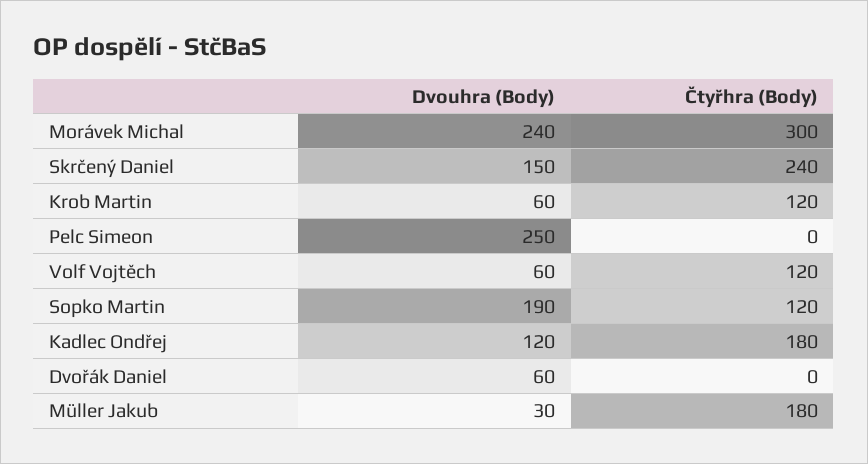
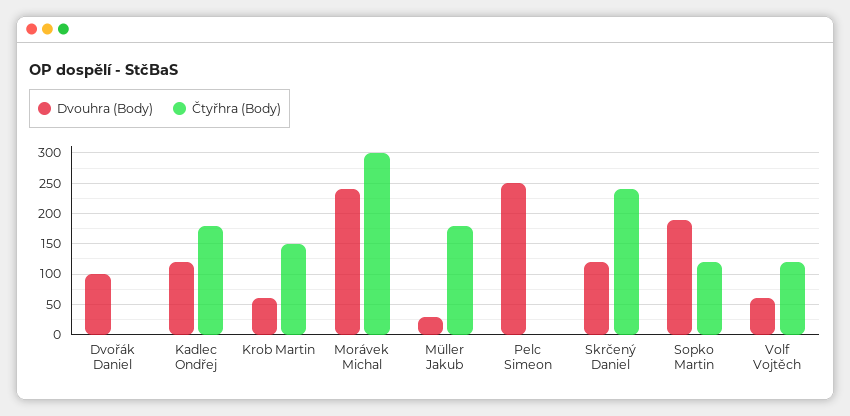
Dvouhra (Body), Skrčený Daniel: 150 -> 120
Čtyřhra (Body), Krob Martin: 120 -> 150
Dvouhra (Body), Dvořák Daniel: 60 -> 100

